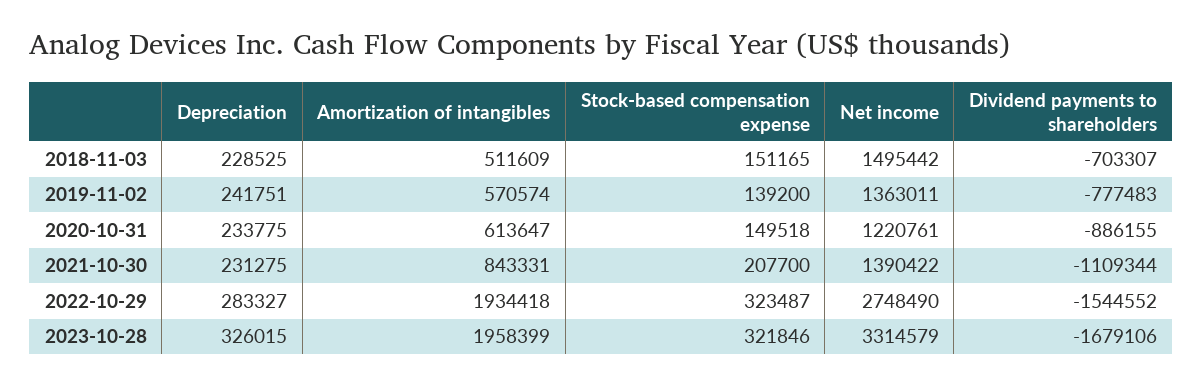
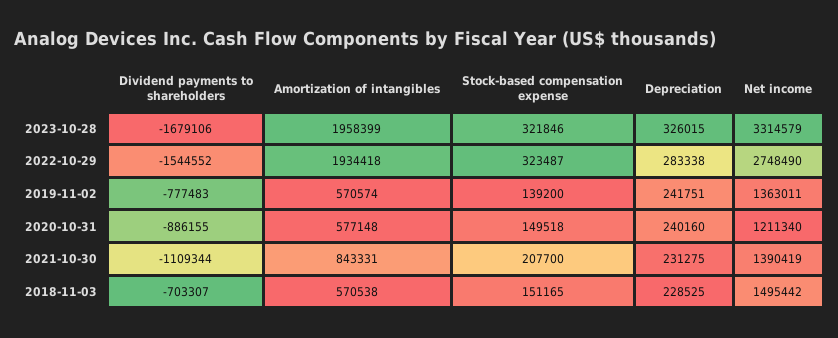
Amortization of intangibles, 2018-11-03: 511609 -> 570538
Depreciation, 2020-10-31: 233775 -> 240160
Amortization of intangibles, 2020-10-31: 613647 -> 577148
Net income, 2020-10-31: 1220761 -> 1211340
Net income, 2021-10-30: 1390422 -> 1390419
Depreciation, 2022-10-29: 283327 -> 283338

